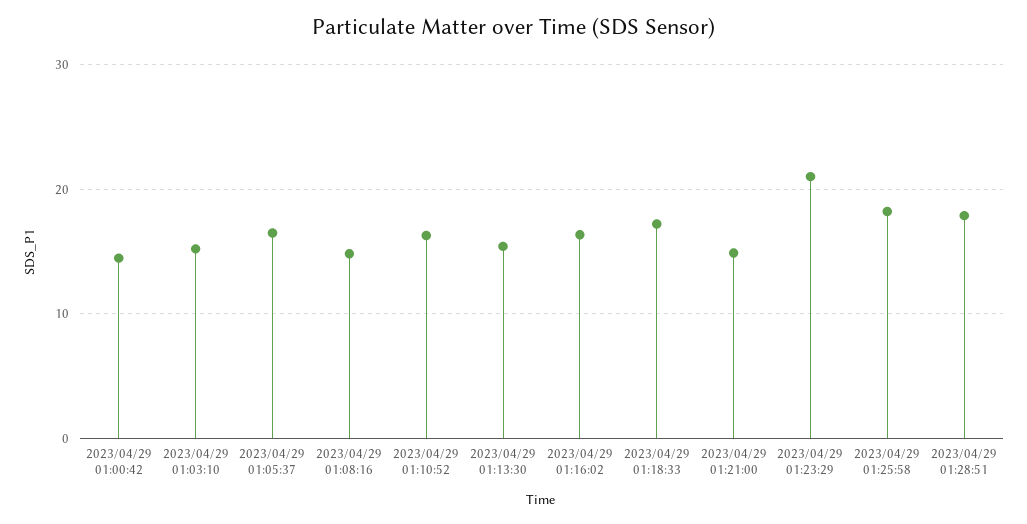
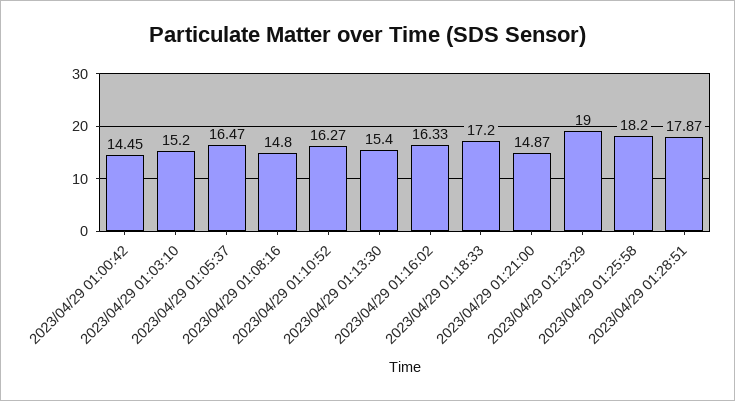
2023/04/29 01:23:29: 21 -> 19

